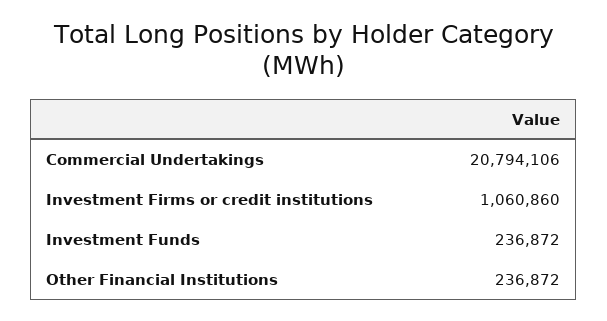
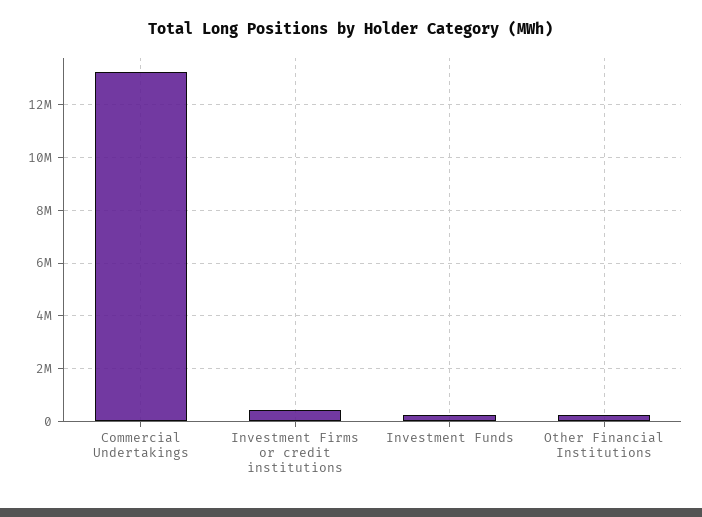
Commercial Undertakings: 20794106 -> 13250000
Investment Firms or credit institutions: 1060860 -> 500000

